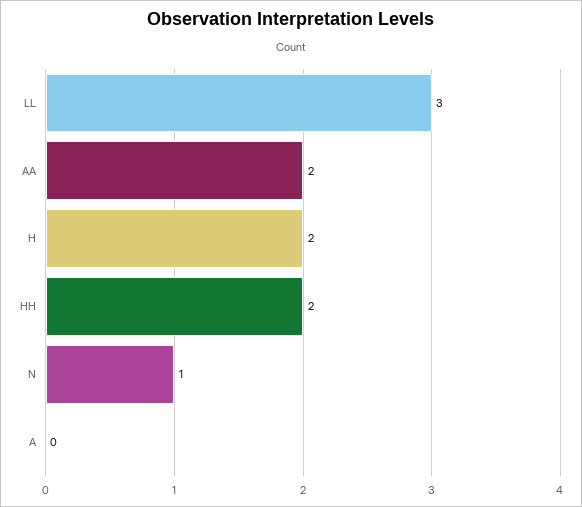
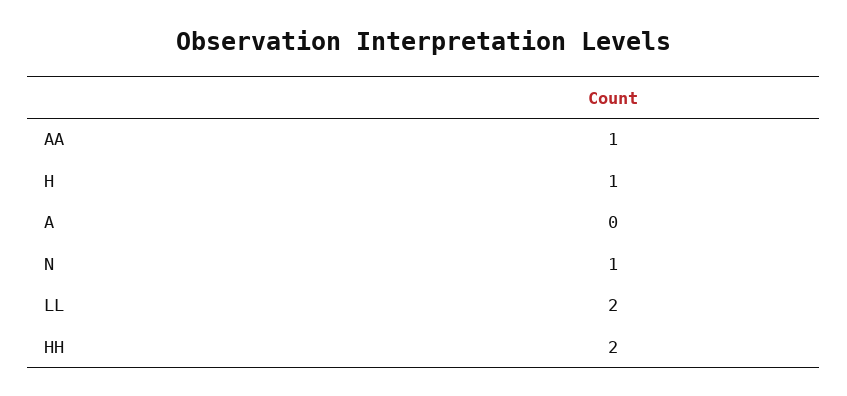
LL: 3 -> 2
AA: 2 -> 1
H: 2 -> 1

